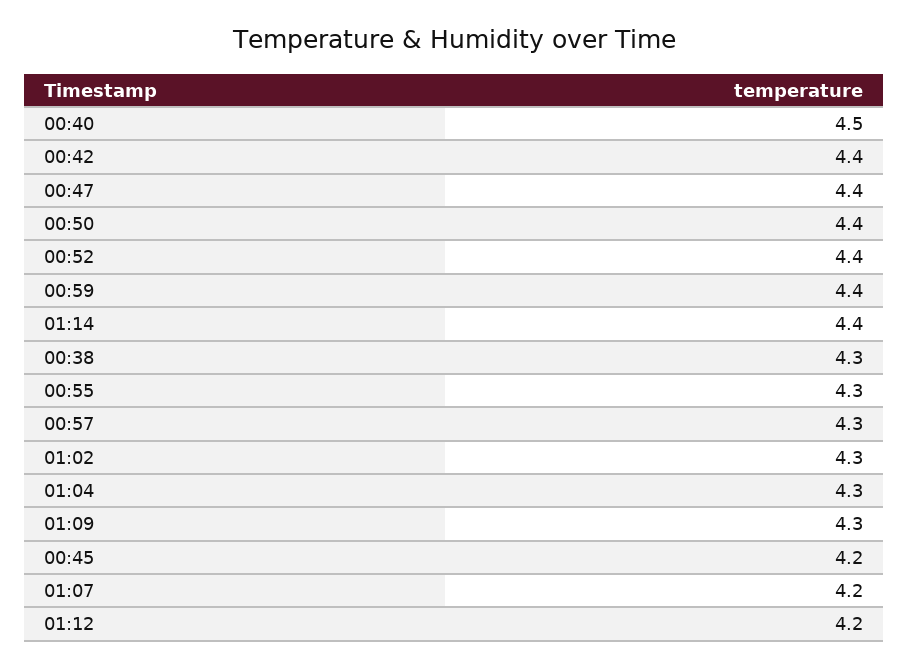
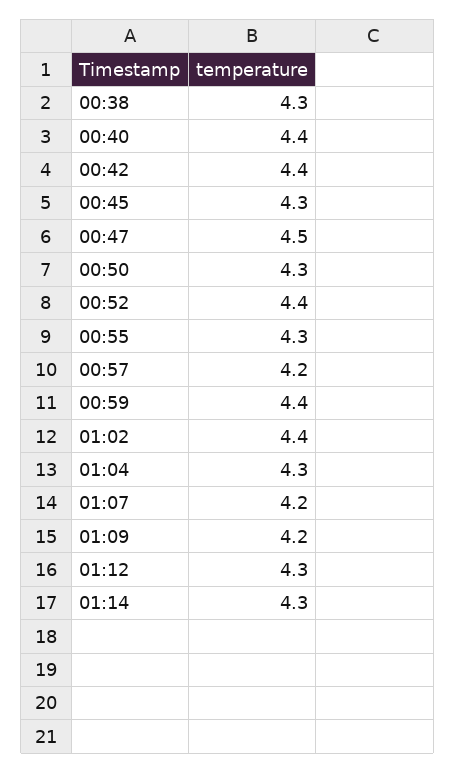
00:40: 4.5 -> 4.4
00:47: 4.4 -> 4.5
00:50: 4.4 -> 4.3
01:14: 4.4 -> 4.3
00:57: 4.3 -> 4.2
01:02: 4.3 -> 4.4
01:09: 4.3 -> 4.2
00:45: 4.2 -> 4.3
01:12: 4.2 -> 4.3

